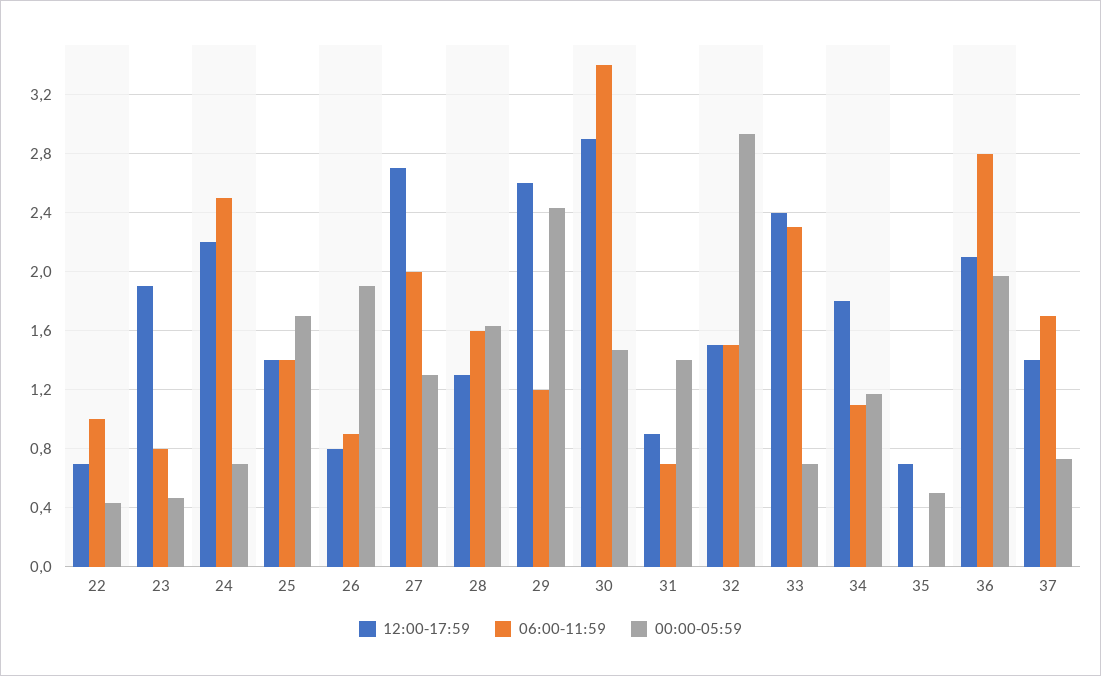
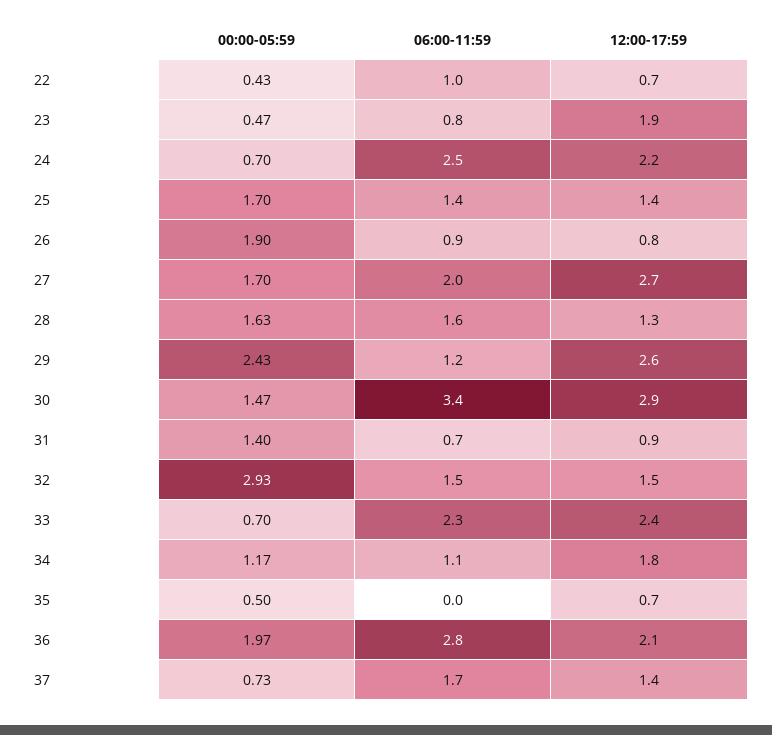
00:00-05:59, 27: 1.3 -> 1.7

